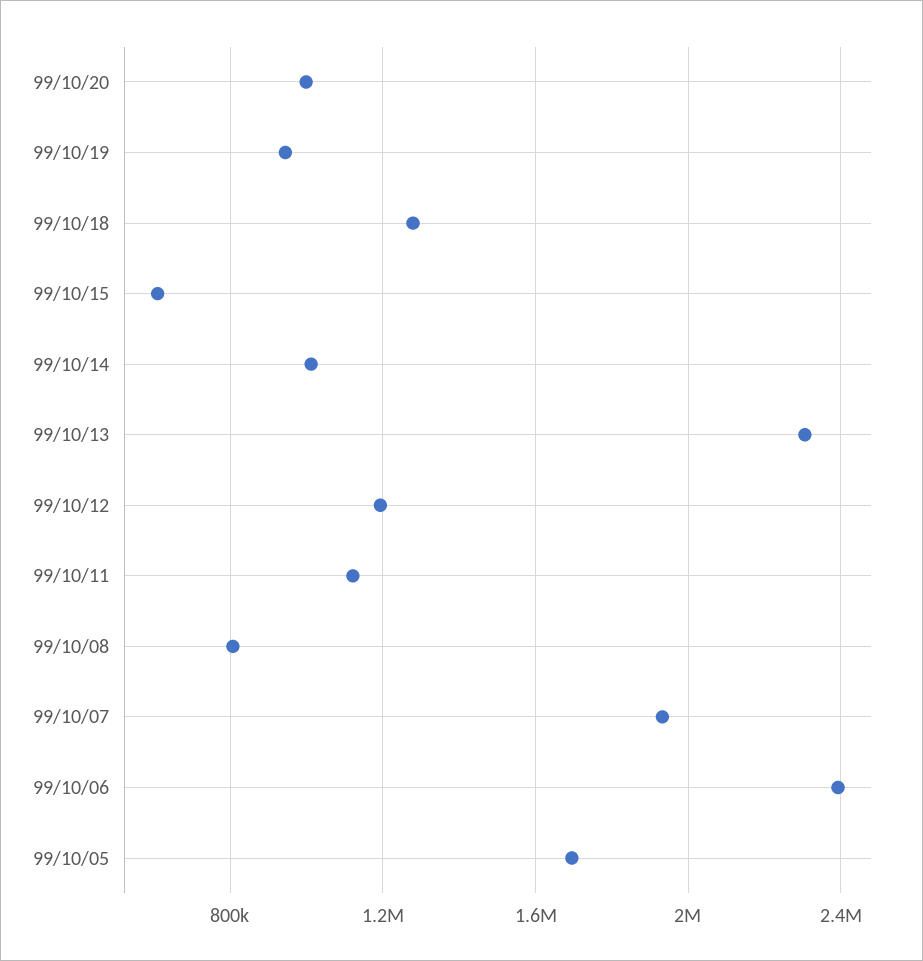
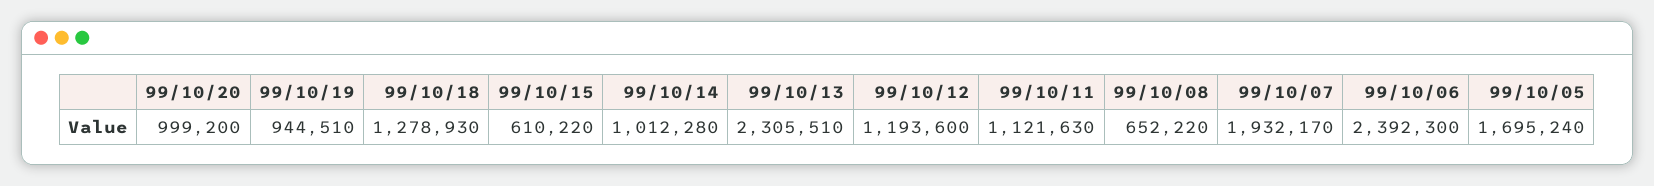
99/10/08: 800000 -> 652220

